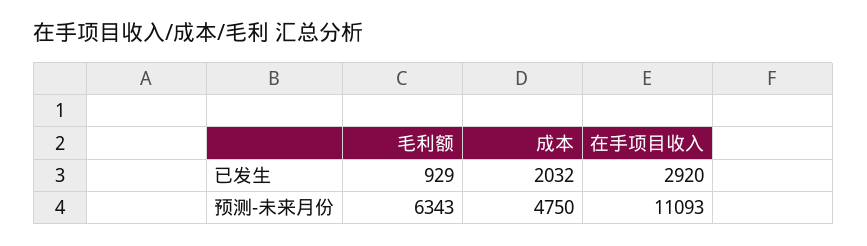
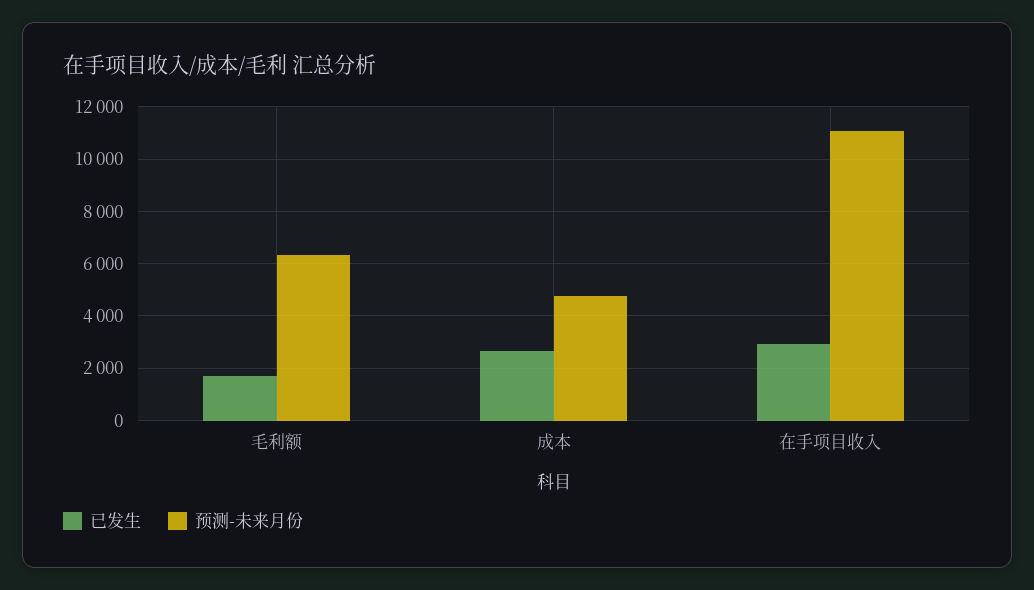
已发生, 毛利额: 929 -> 1750
已发生, 成本: 2032 -> 2750

